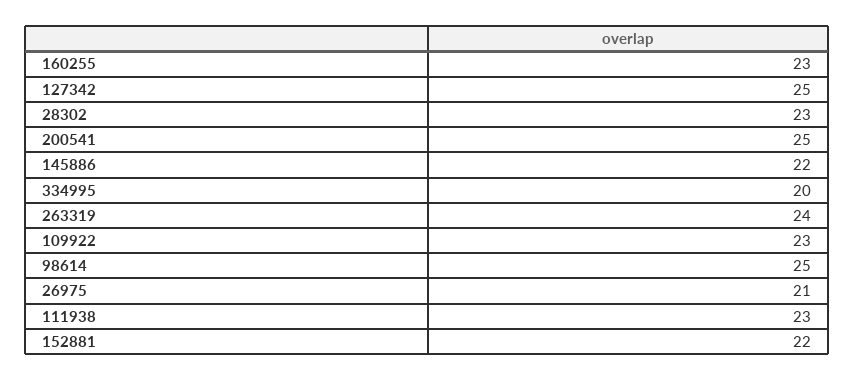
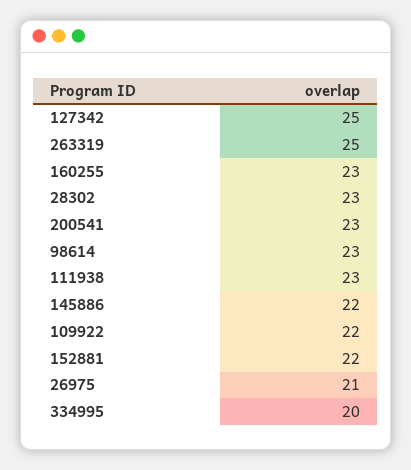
200541: 25 -> 23
263319: 24 -> 25
109922: 23 -> 22
98614: 25 -> 23

